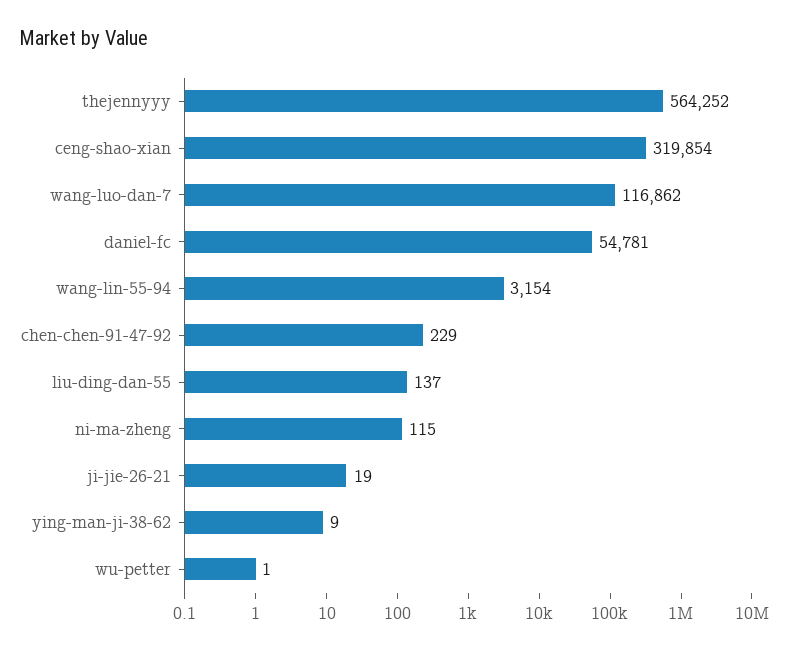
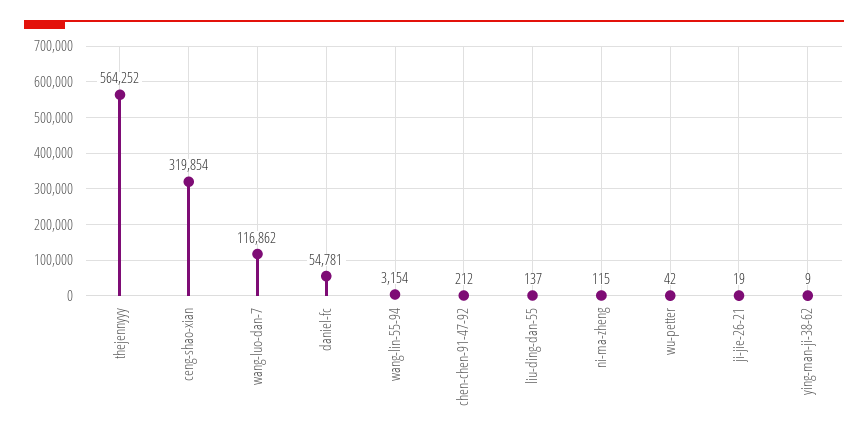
chen-chen-91-47-92: 229 -> 212
wu-petter: 1 -> 42

